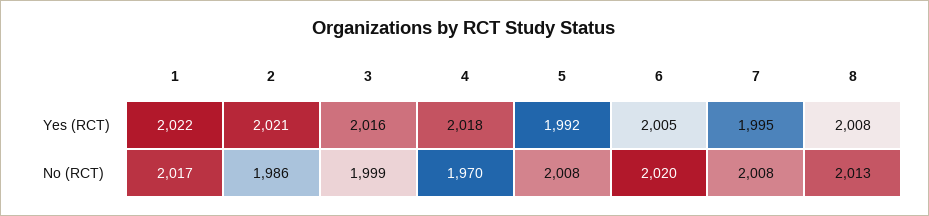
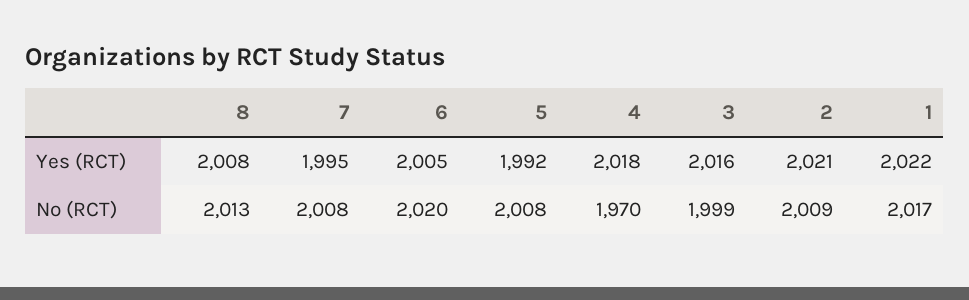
2, No (RCT): 1986 -> 2009

